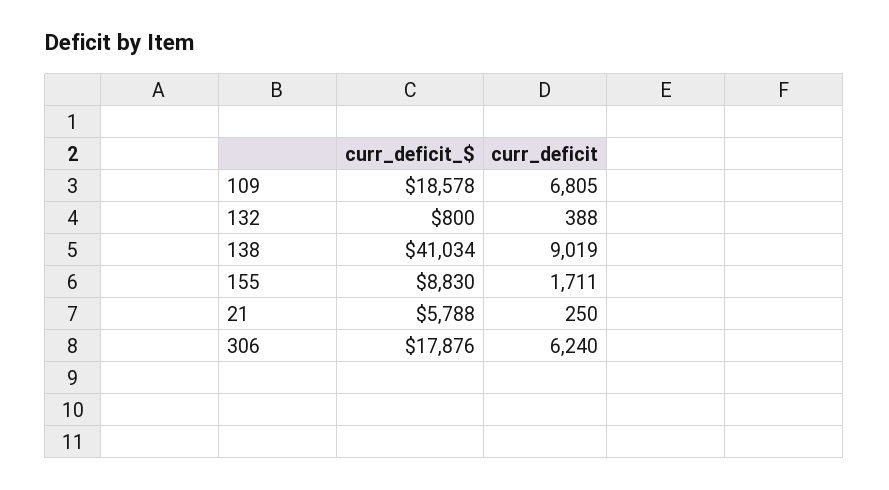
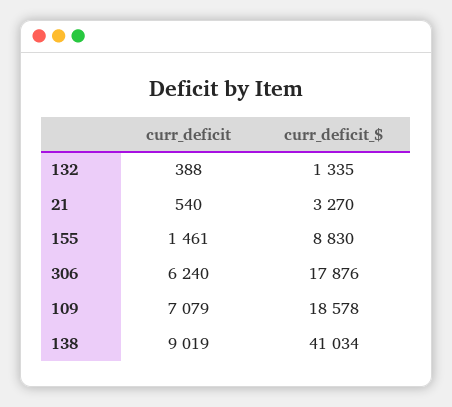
curr_deficit, 109: 6805 -> 7079
curr_deficit_$, 132: 800 -> 1335
curr_deficit, 155: 1711 -> 1461
curr_deficit_$, 21: 5788 -> 3270
curr_deficit, 21: 250 -> 540

